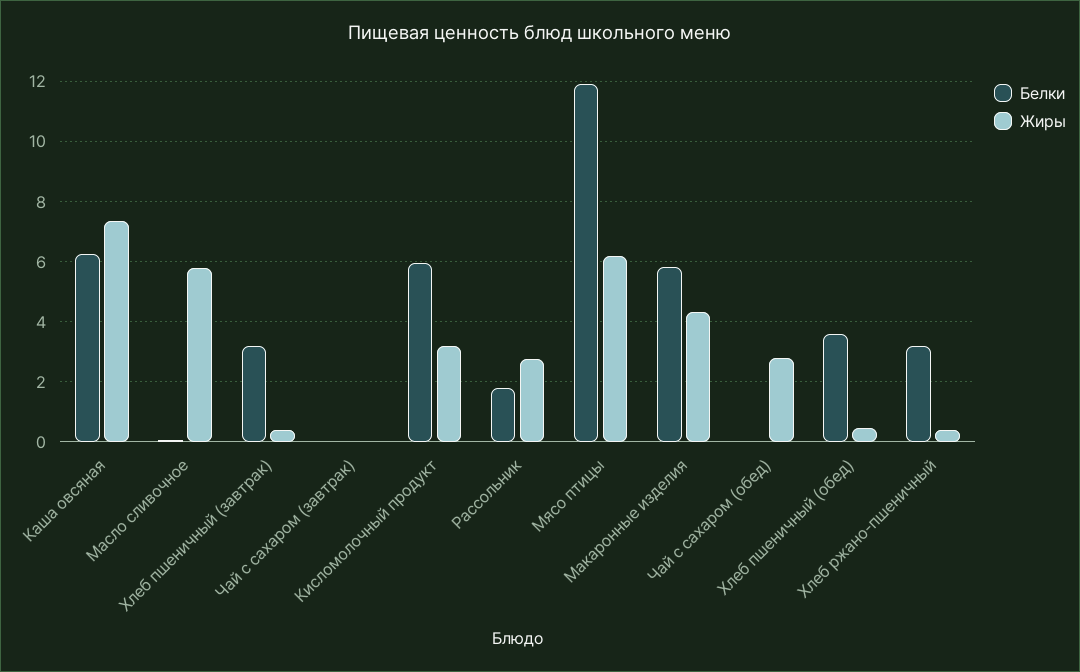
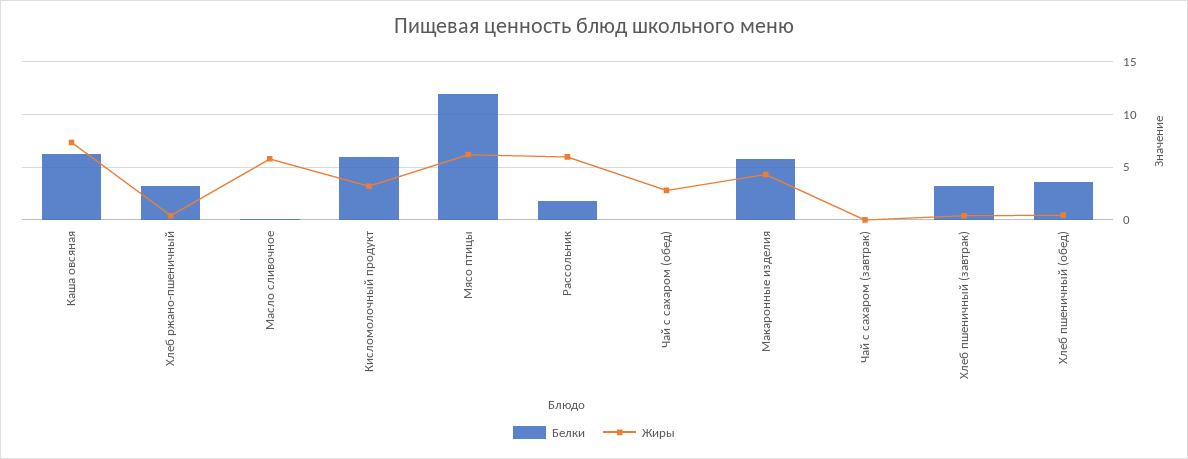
Жиры, Рассольник: 2.8 -> 6

